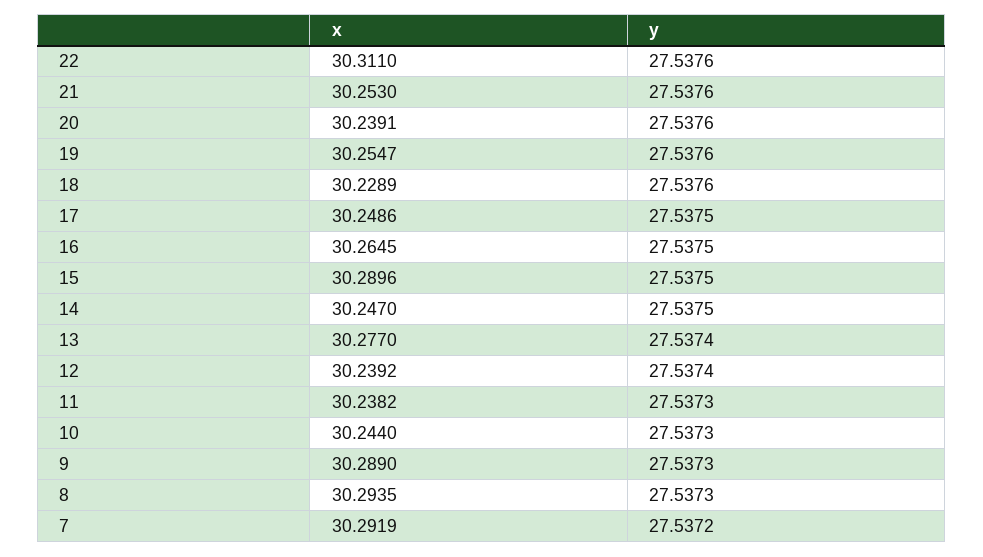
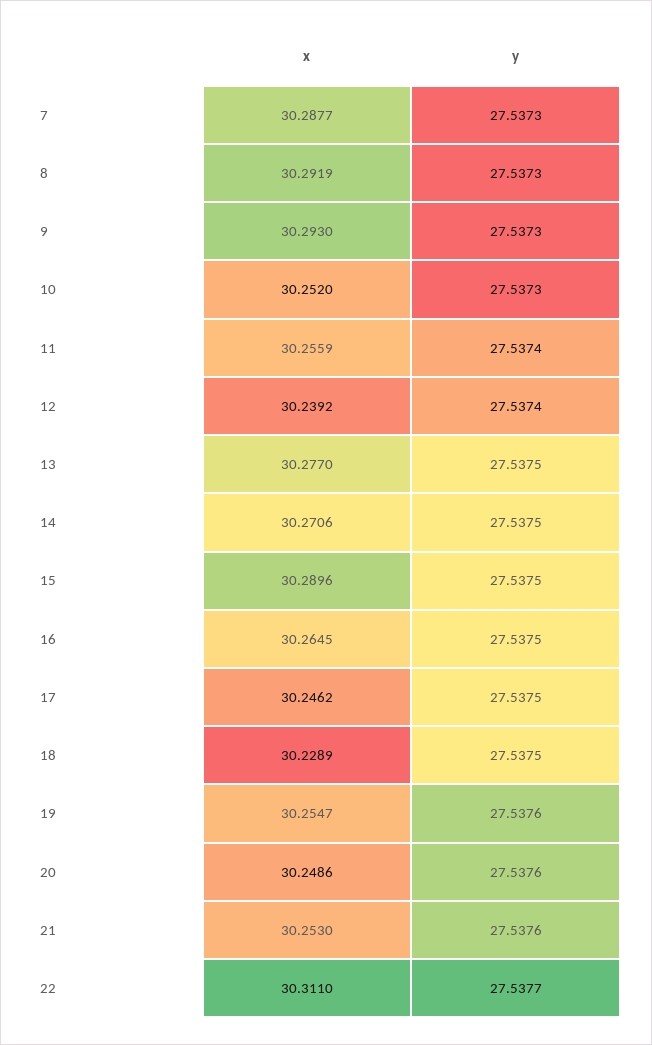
y, 22: 27.5376 -> 27.5377
x, 20: 30.2391 -> 30.2486
y, 18: 27.5376 -> 27.5375
x, 17: 30.2486 -> 30.2462
x, 14: 30.247 -> 30.2706
y, 13: 27.5374 -> 27.5375
x, 11: 30.2382 -> 30.2559
y, 11: 27.5373 -> 27.5374
x, 10: 30.244 -> 30.252
x, 9: 30.289 -> 30.293
x, 8: 30.2935 -> 30.2919
x, 7: 30.2919 -> 30.2877
y, 7: 27.5372 -> 27.5373

